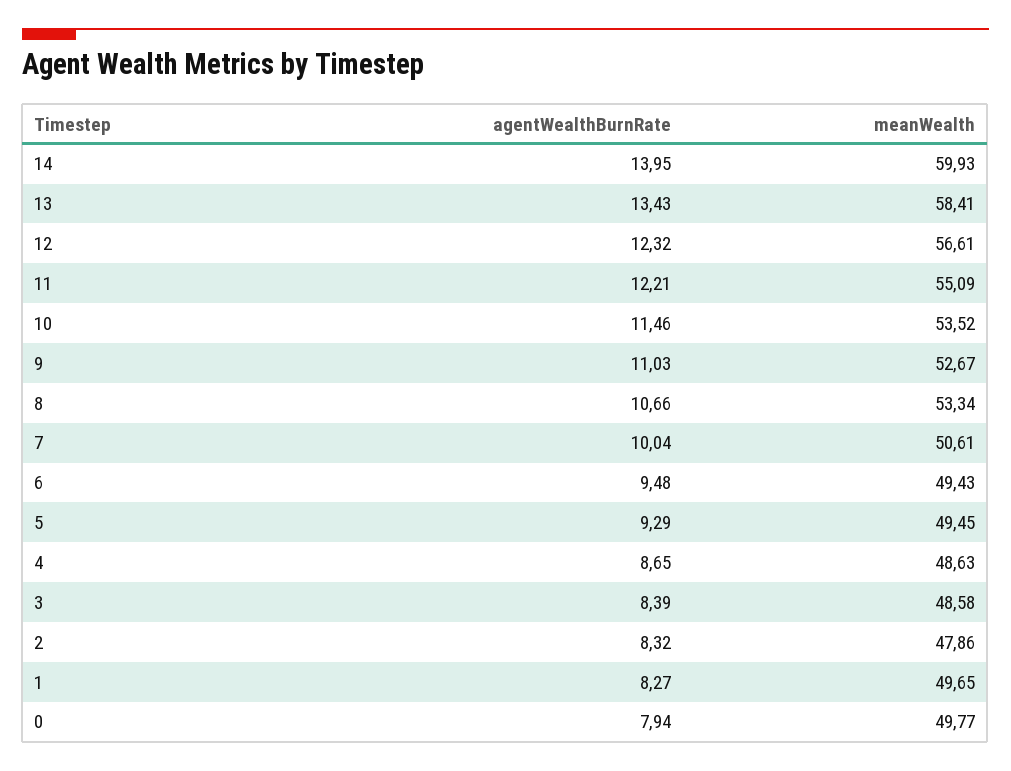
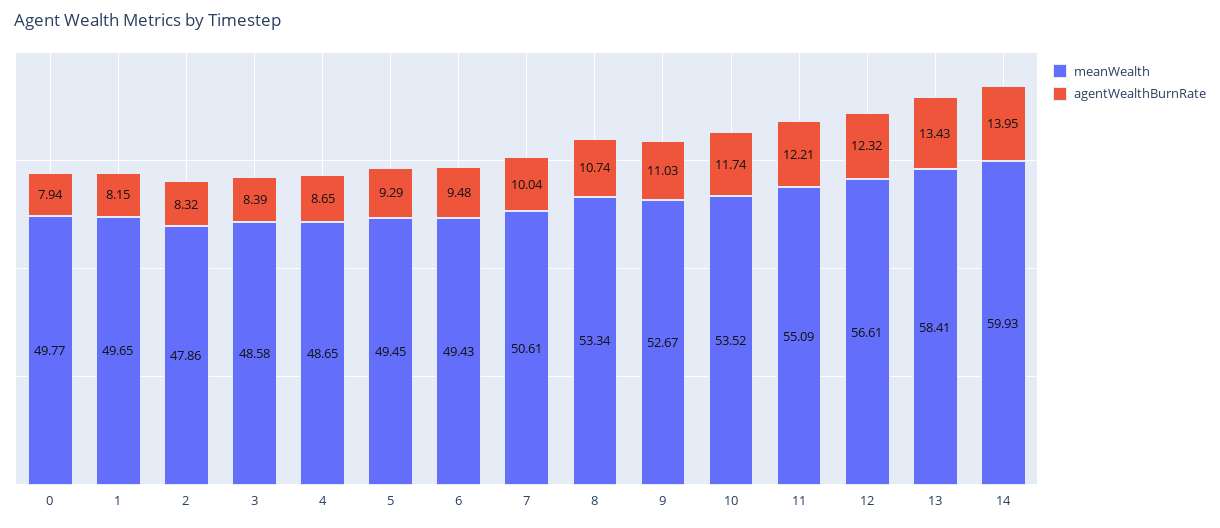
agentWealthBurnRate, 10: 11.46 -> 11.74
agentWealthBurnRate, 8: 10.66 -> 10.74
meanWealth, 4: 48.63 -> 48.65
agentWealthBurnRate, 1: 8.27 -> 8.15

